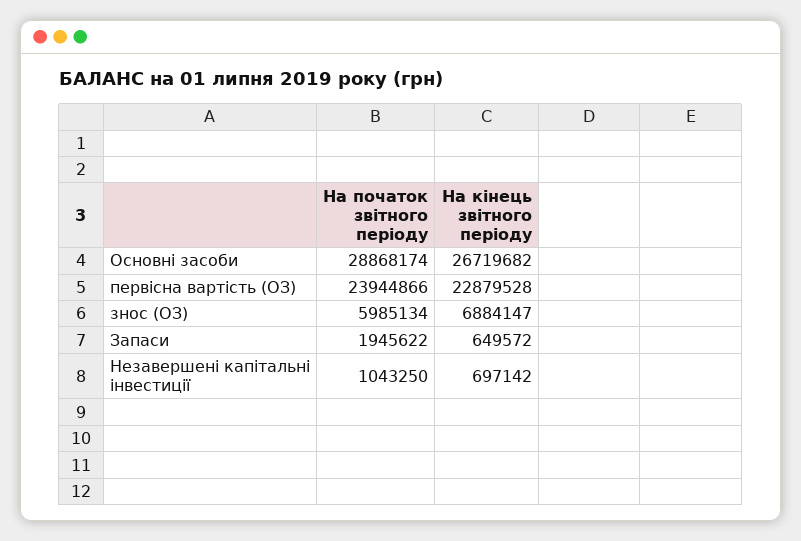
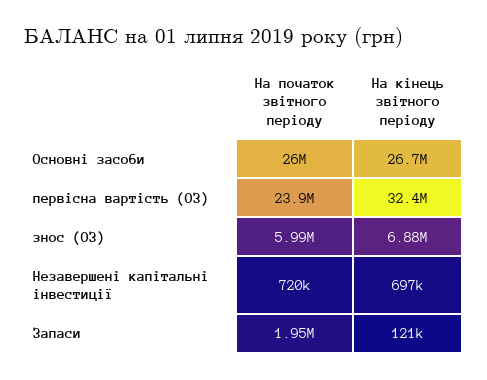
На початок звітного періоду, Основні засоби: 28868174 -> 26000000
На кінець звітного періоду, первісна вартість (ОЗ): 22879528 -> 32400000
На кінець звітного періоду, Запаси: 649572 -> 121000
На початок звітного періоду, Незавершені капітальні інвестиції: 1043250 -> 720000

